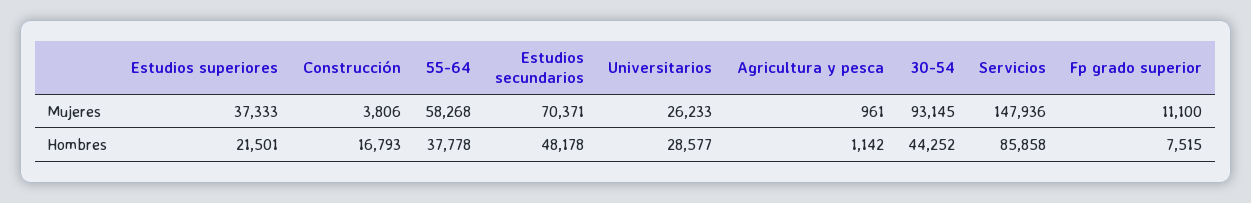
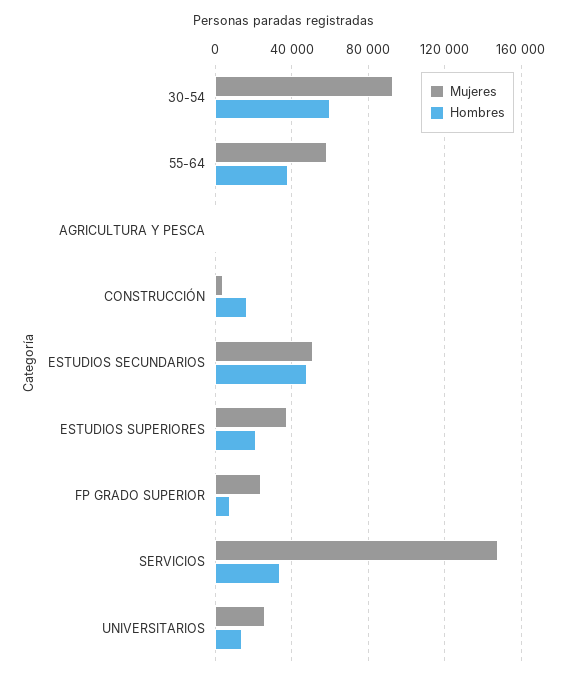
Mujeres, Estudios secundarios: 70371 -> 50000
Mujeres, Fp grado superior: 11100 -> 25000
Hombres, Universitarios: 28577 -> 15000
Hombres, 30-54: 44252 -> 60000
Hombres, Servicios: 85858 -> 35000

